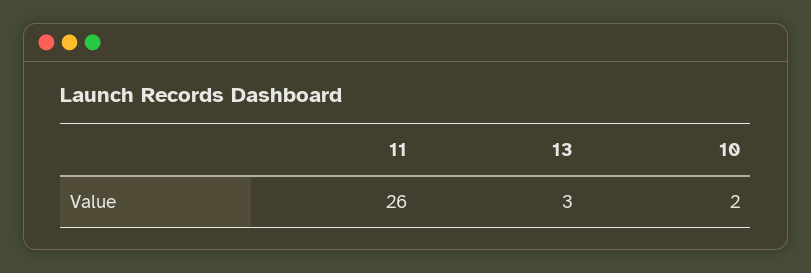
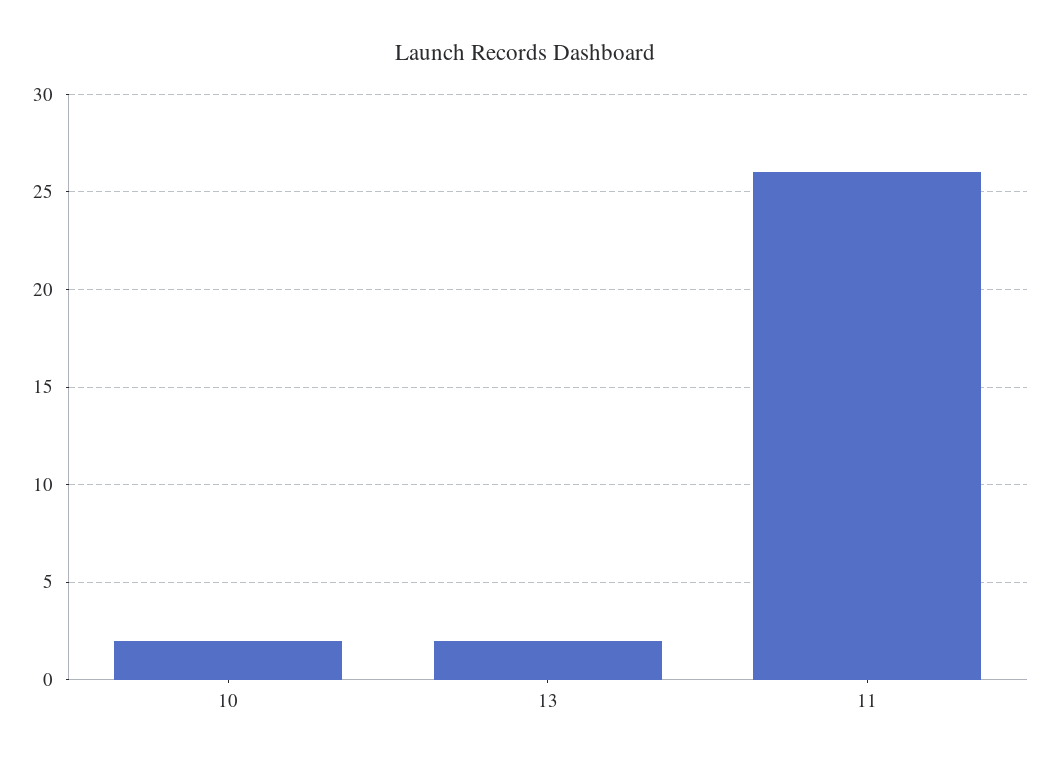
13: 3 -> 2

